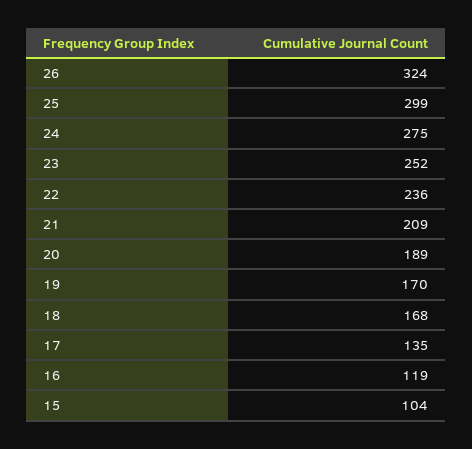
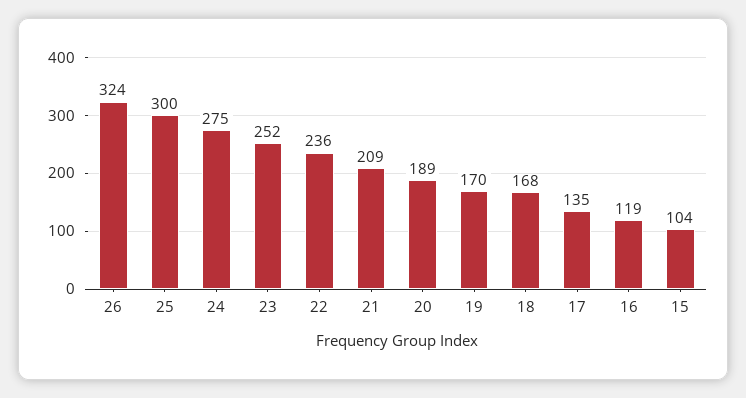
25: 299 -> 300

